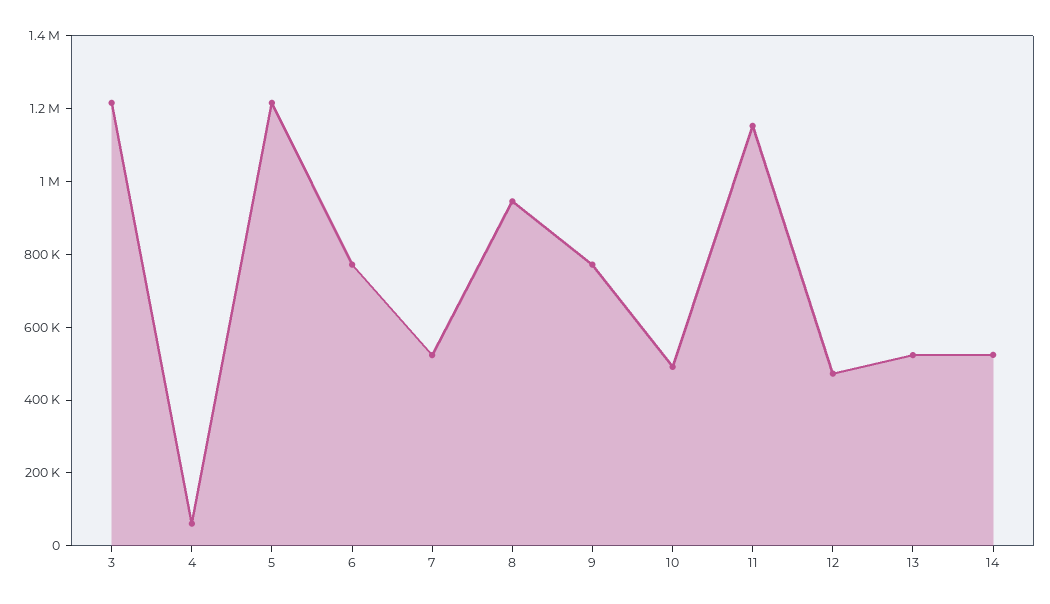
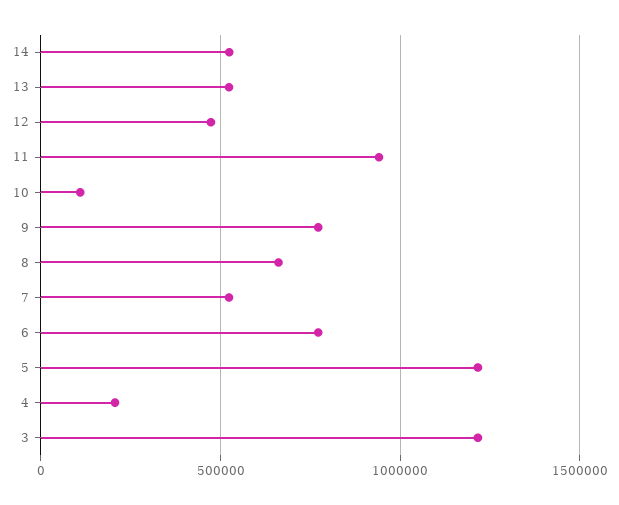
4: 50000 -> 200000
8: 950000 -> 650000
10: 500000 -> 100000
11: 1150000 -> 950000

